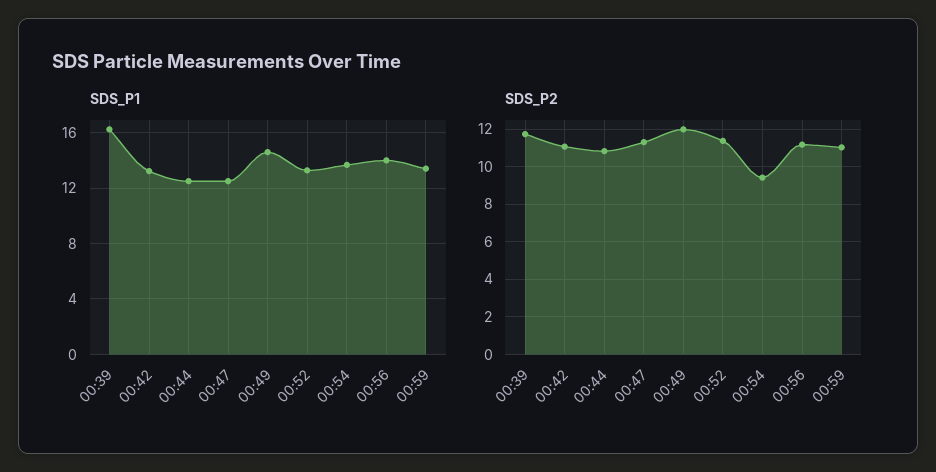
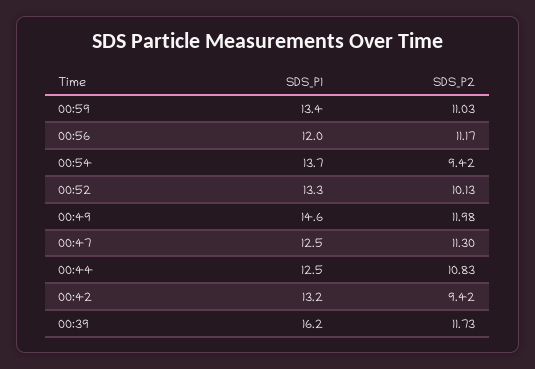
SDS_P1, 00:56: 14 -> 12
SDS_P2, 00:42: 11 -> 9.42
SDS_P2, 00:52: 11.5 -> 10.13

